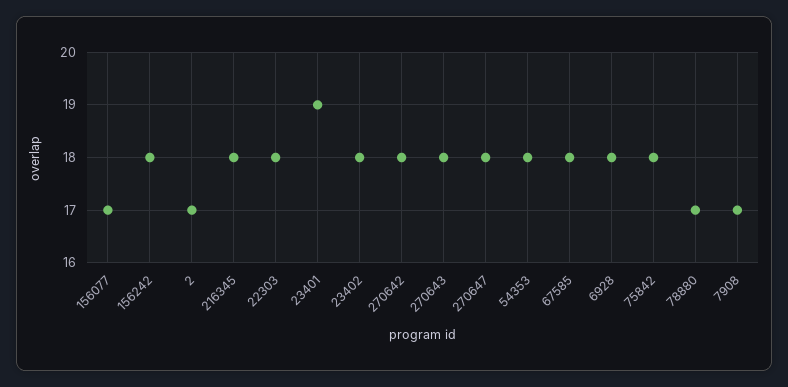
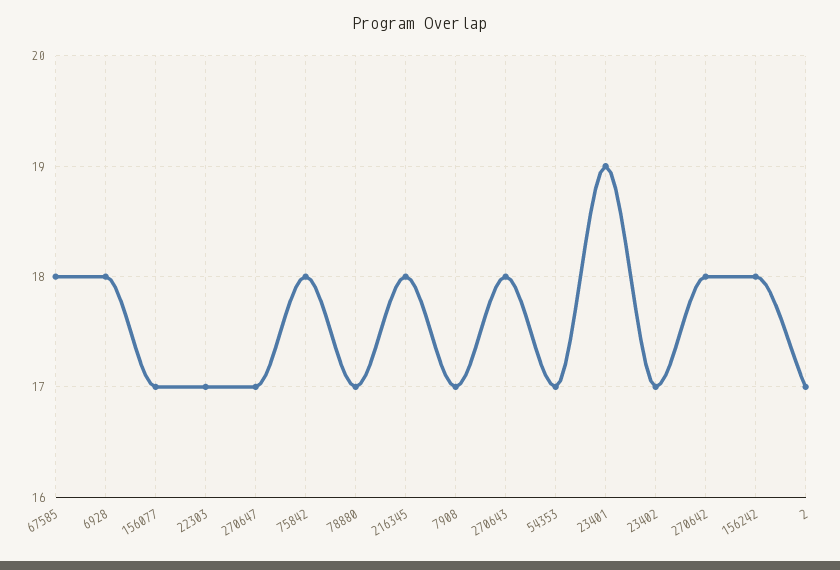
22303: 18 -> 17
23402: 18 -> 17
270647: 18 -> 17
54353: 18 -> 17

